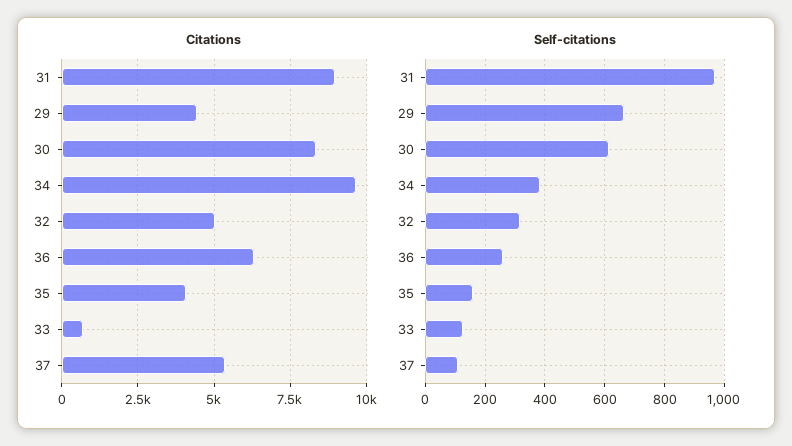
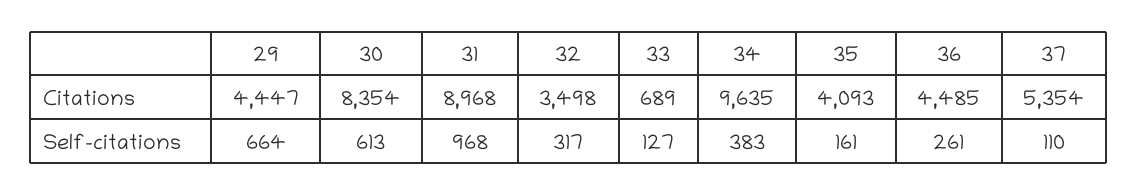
Citations, 32: 5000 -> 3498
Citations, 36: 6250 -> 4485

